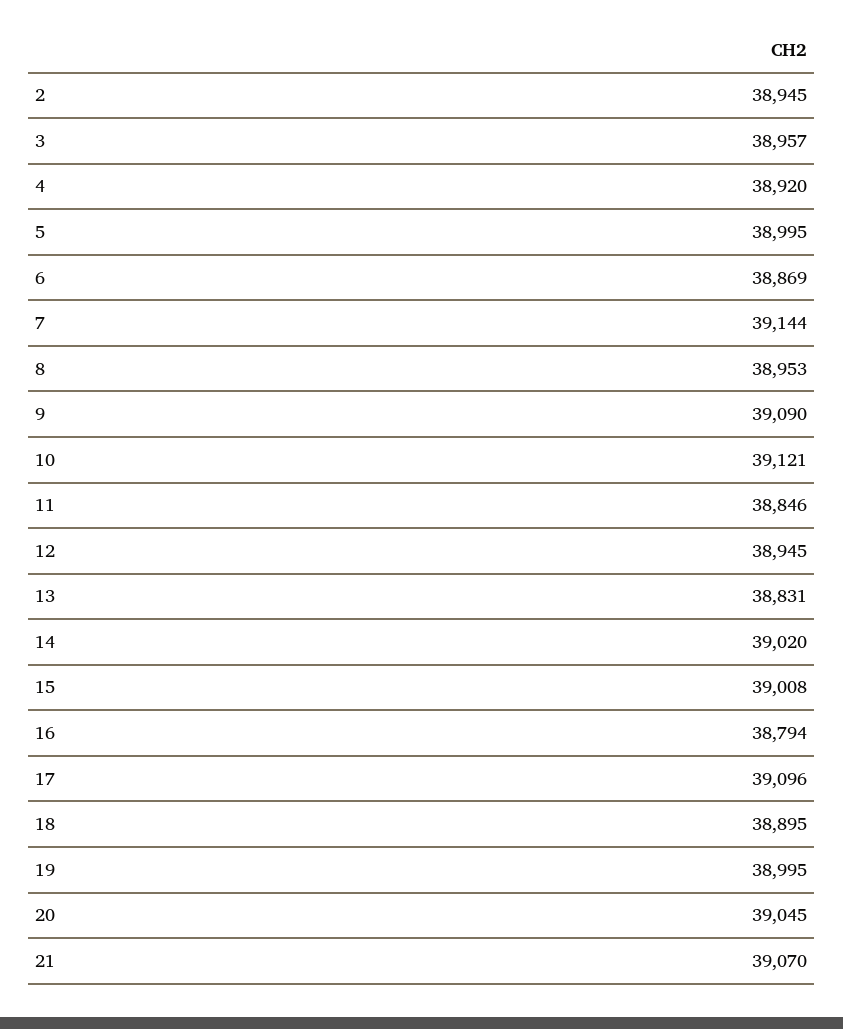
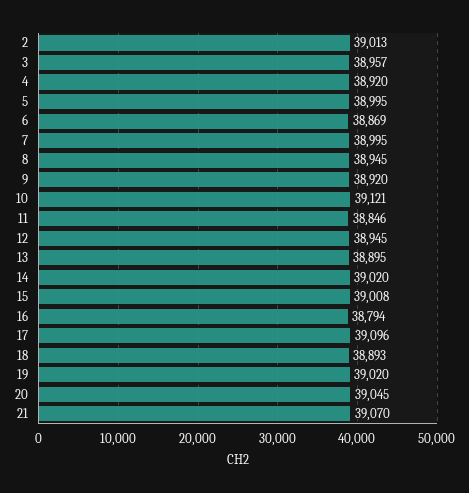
2: 38945 -> 39013
7: 39144 -> 38995
8: 38953 -> 38945
9: 39090 -> 38920
13: 38831 -> 38895
18: 38895 -> 38893
19: 38995 -> 39020

